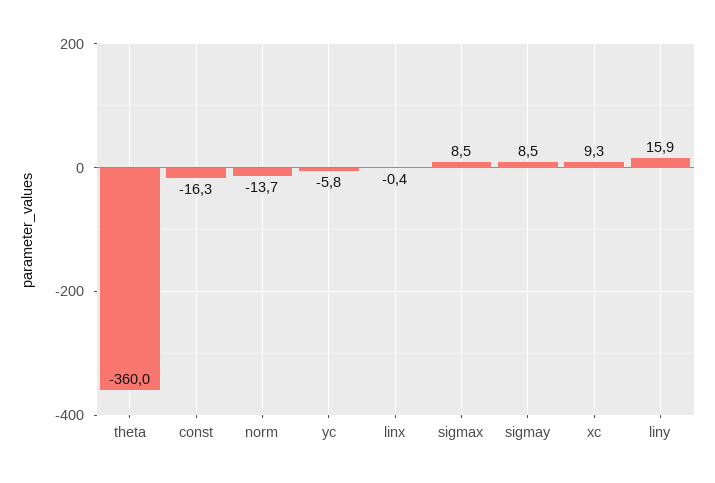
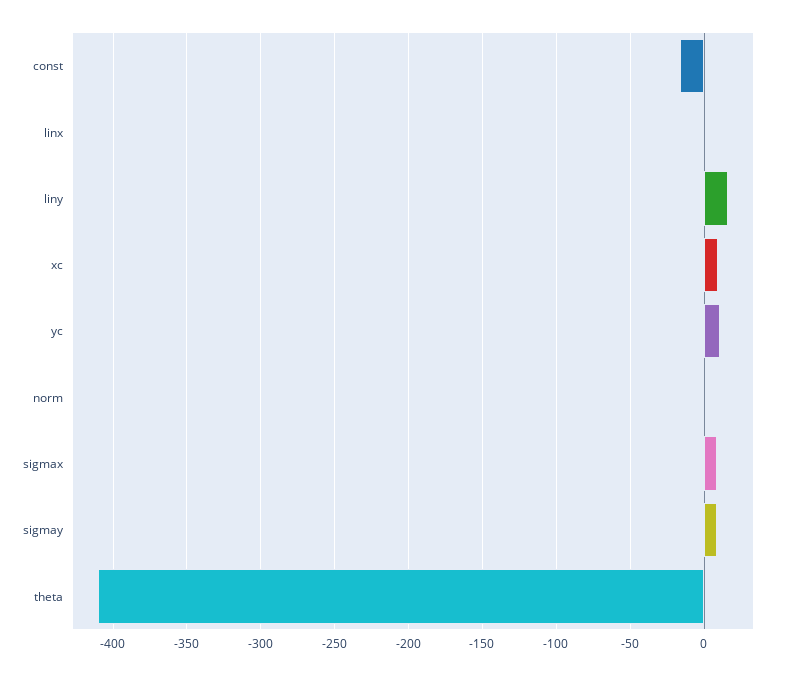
theta: -360 -> -410
norm: -13.7 -> 0
yc: -5.8 -> 10

